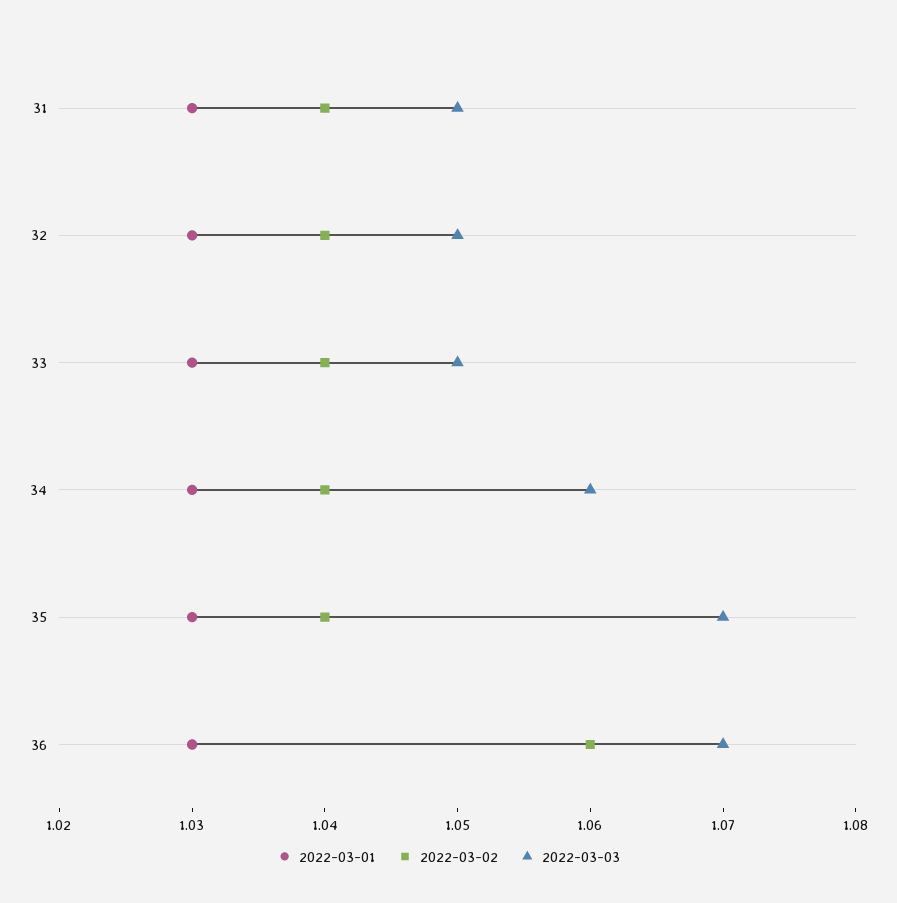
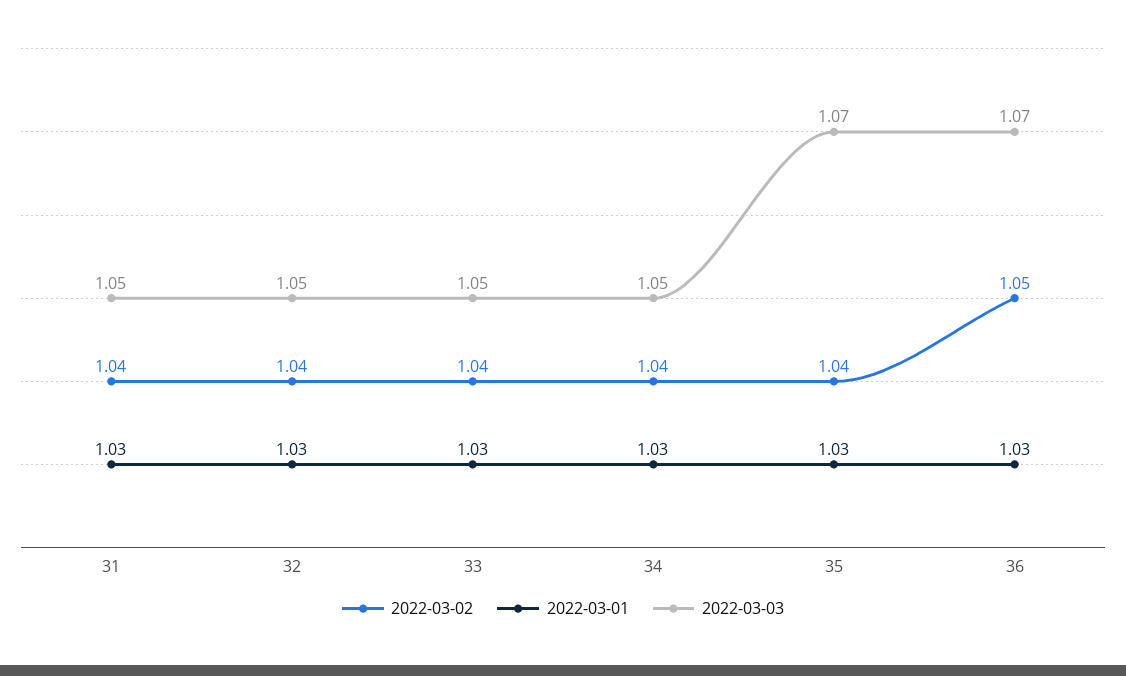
2022-03-03, 34: 1.06 -> 1.05
2022-03-02, 36: 1.06 -> 1.05

